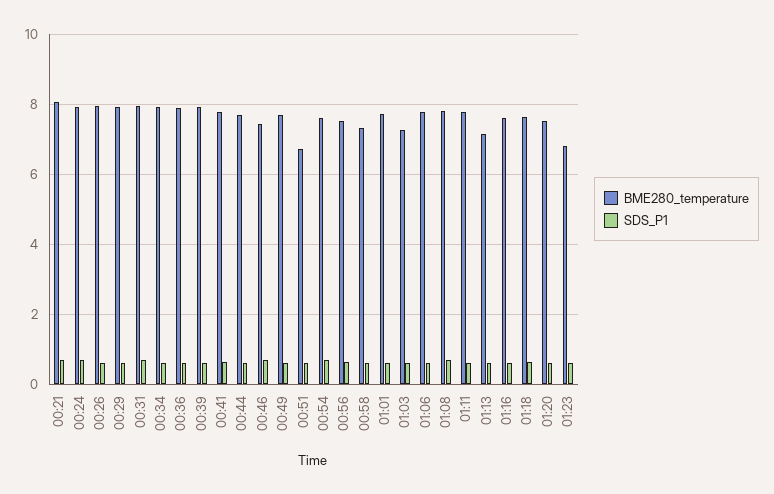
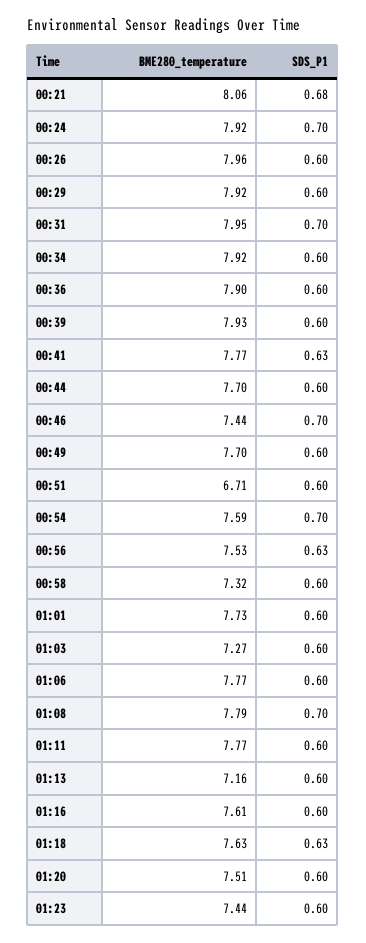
BME280_temperature, 01:23: 6.8 -> 7.44

